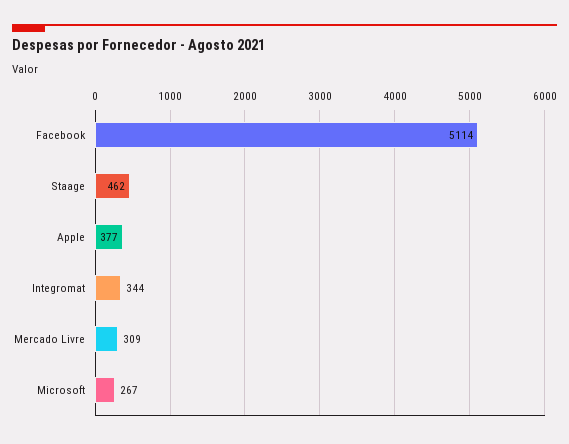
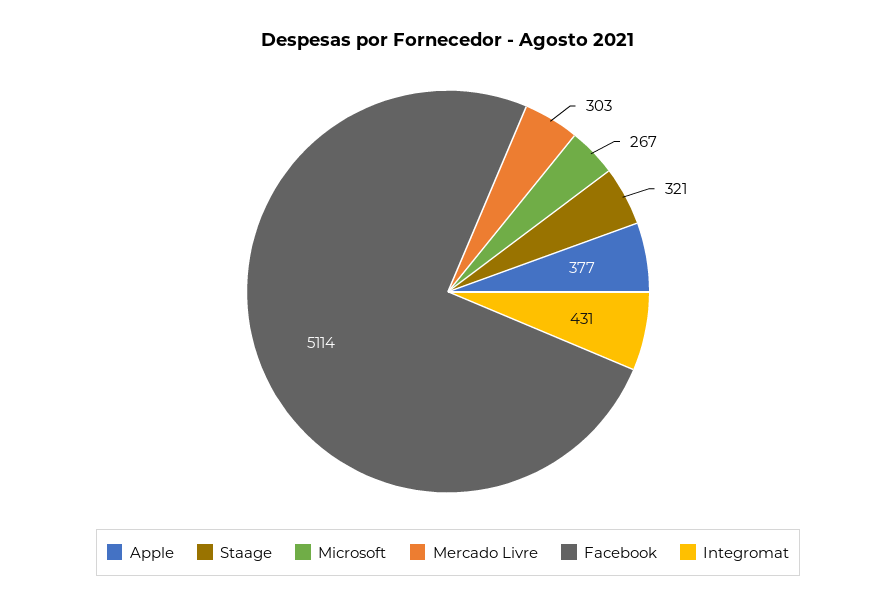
Staage: 462 -> 321
Integromat: 344 -> 431
Mercado Livre: 309 -> 303

